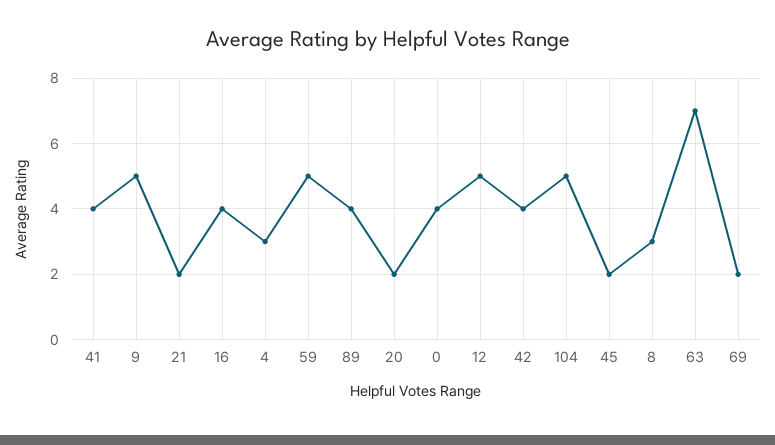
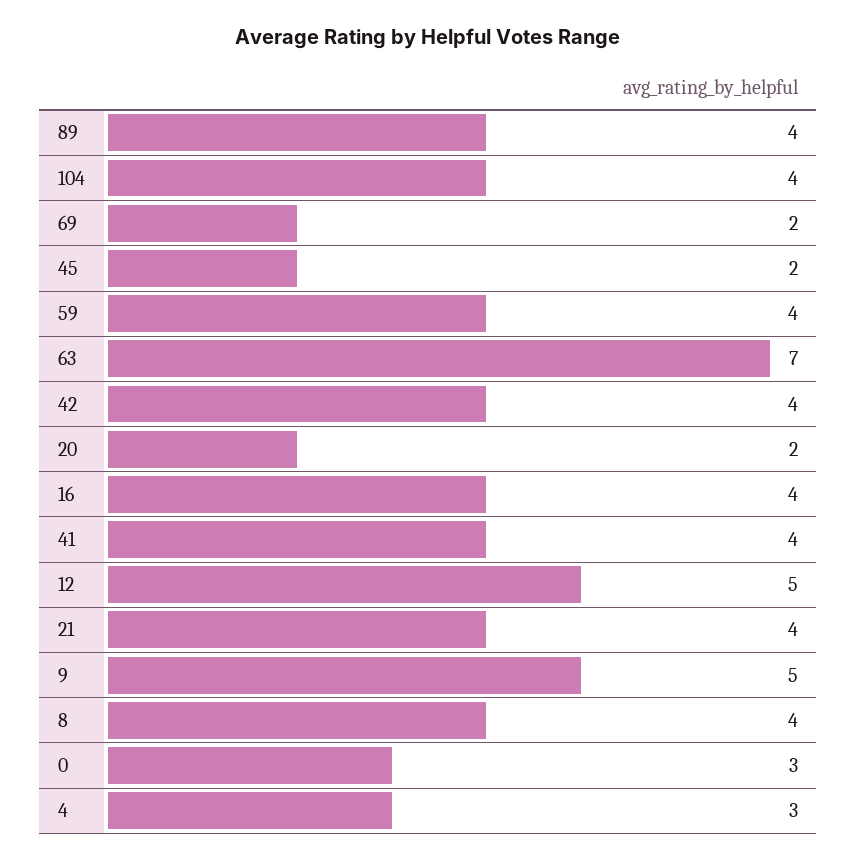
21: 2 -> 4
59: 5 -> 4
0: 4 -> 3
104: 5 -> 4
8: 3 -> 4

